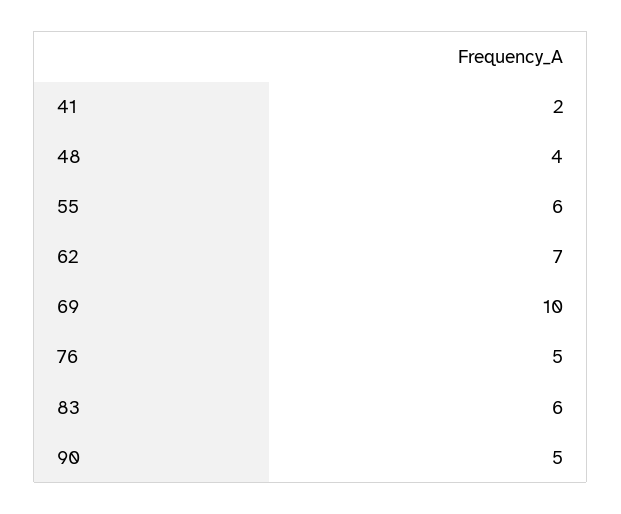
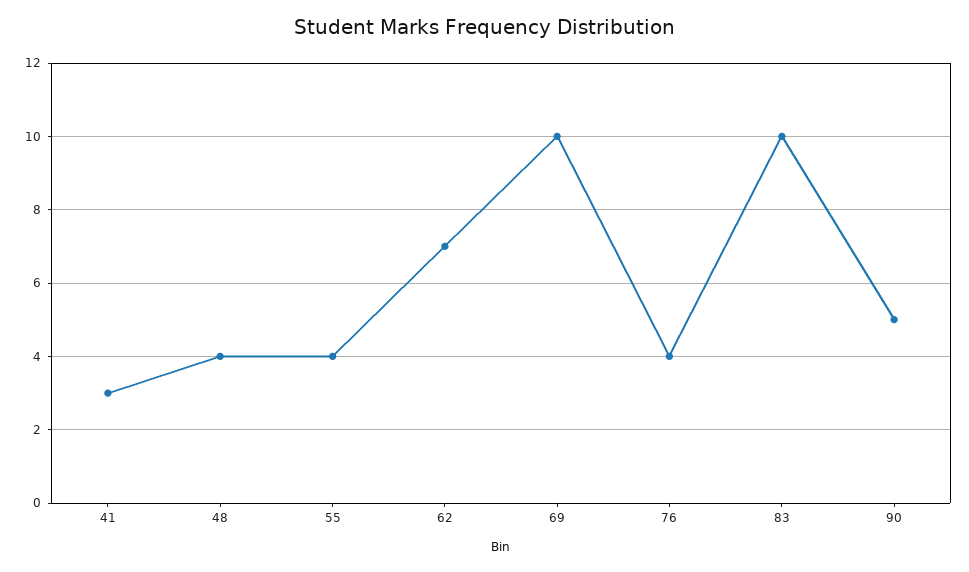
41: 2 -> 3
55: 6 -> 4
76: 5 -> 4
83: 6 -> 10

